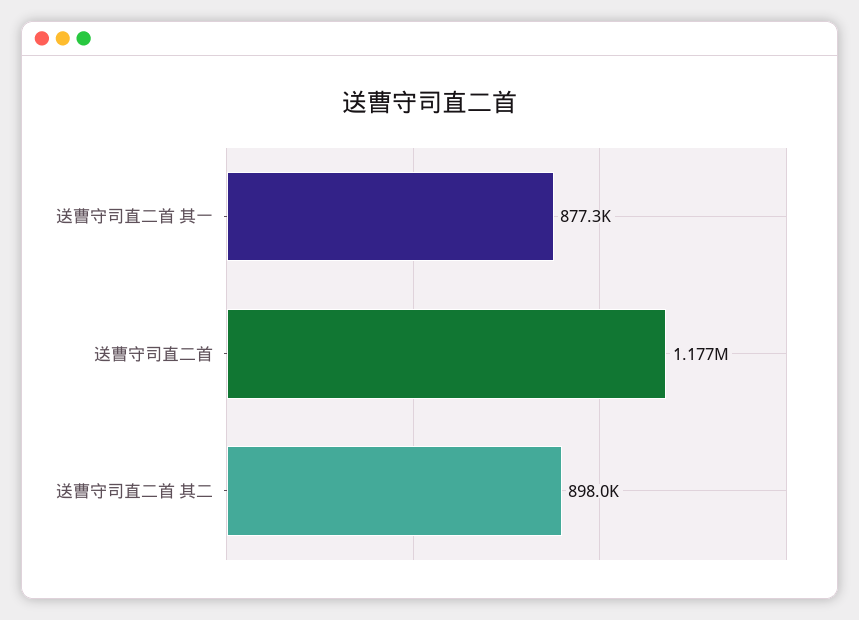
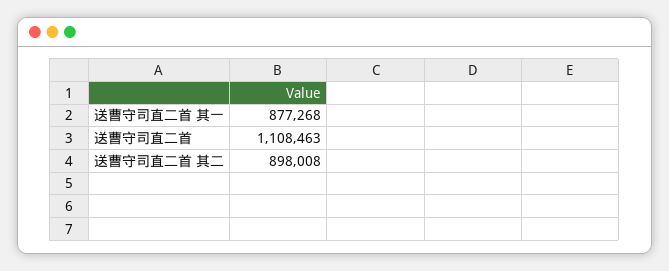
送曹守司直二首: 1177000 -> 1108463

